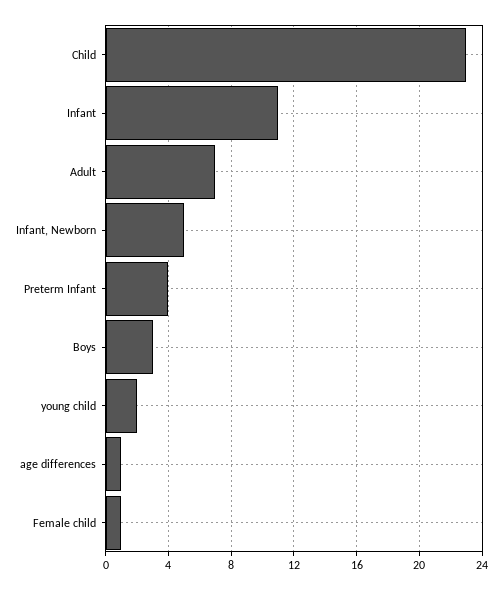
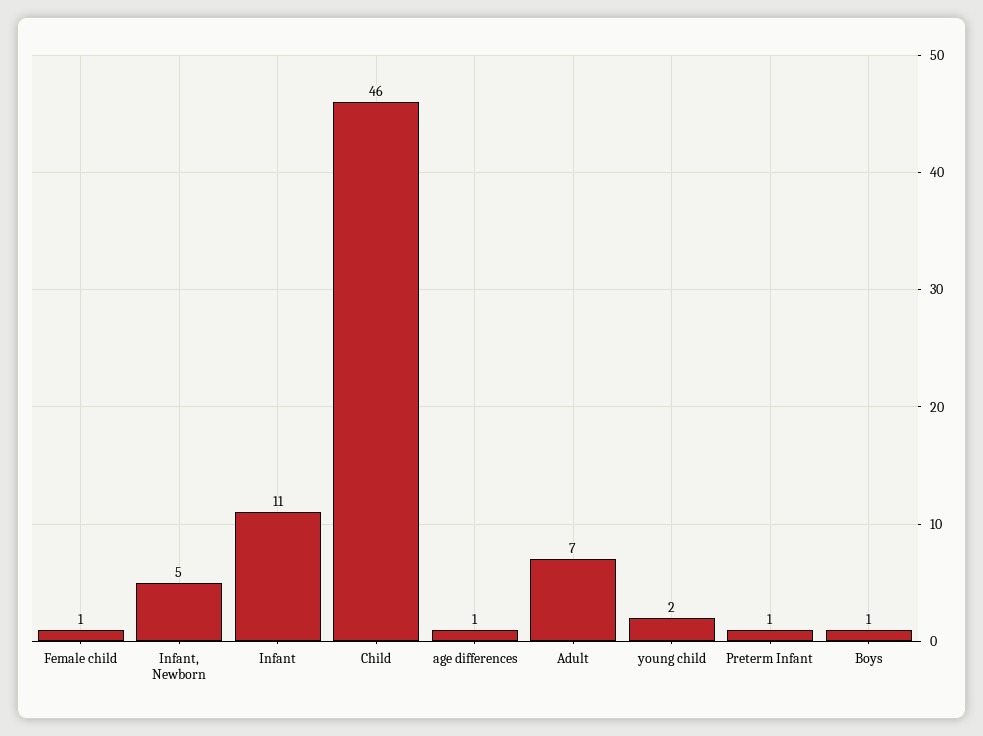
Child: 23 -> 46
Preterm Infant: 4 -> 1
Boys: 3 -> 1

